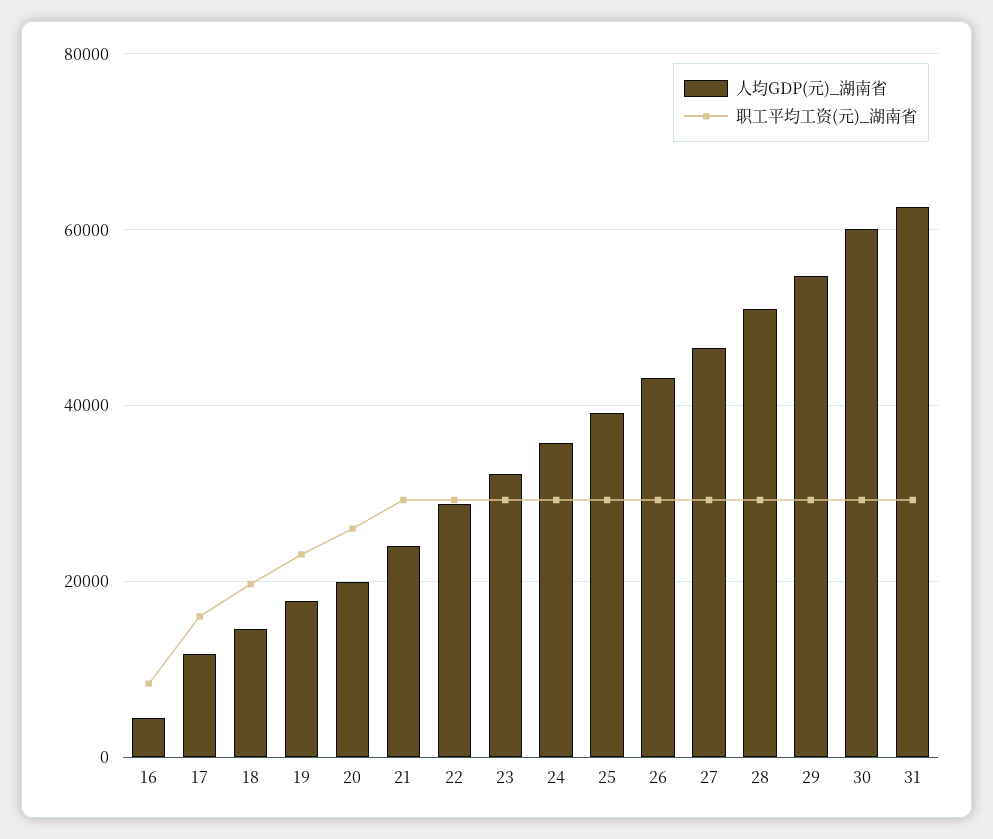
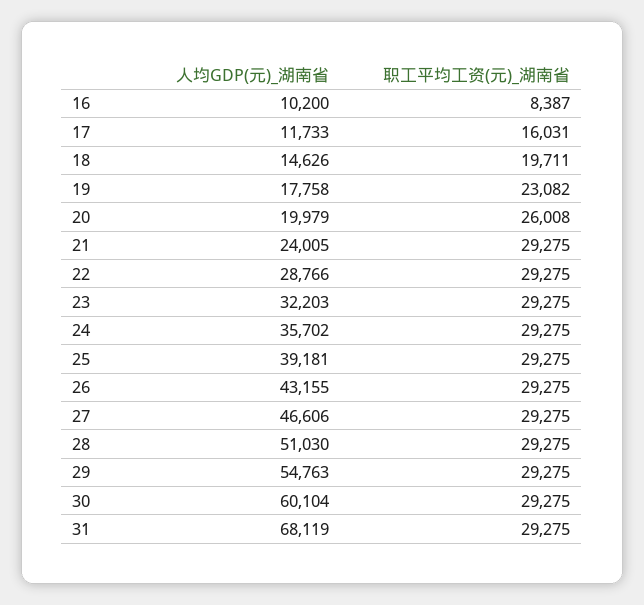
人均GDP(元)_湖南省, 16: 4000 -> 10200
人均GDP(元)_湖南省, 31: 62000 -> 68119

